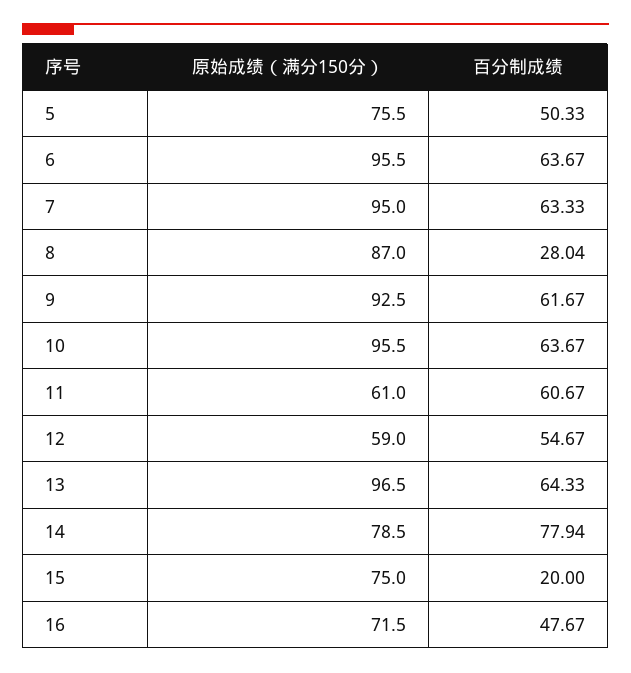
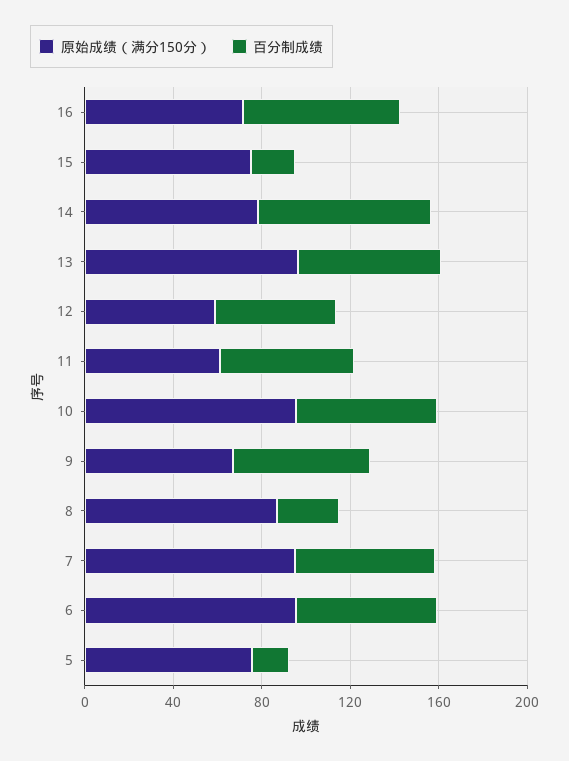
百分制成绩, 5: 50.33 -> 20
原始成绩（满分150分）, 9: 92.5 -> 70
百分制成绩, 16: 47.67 -> 70

